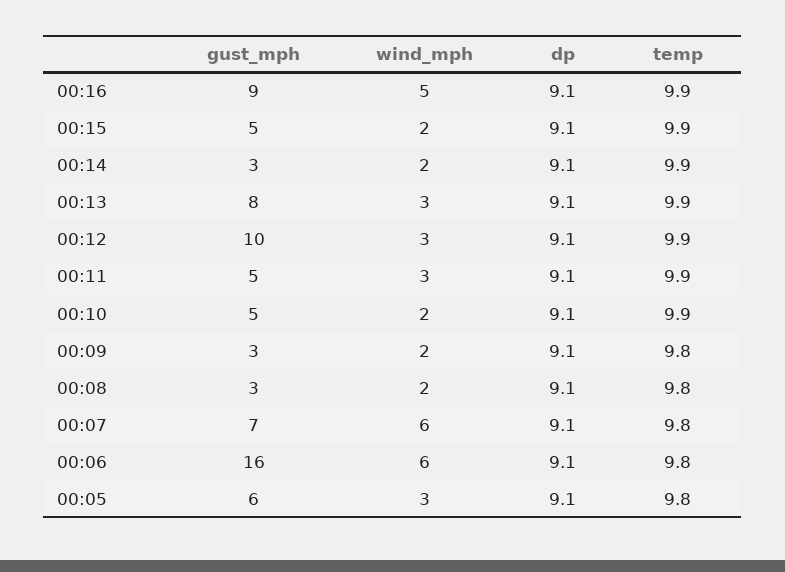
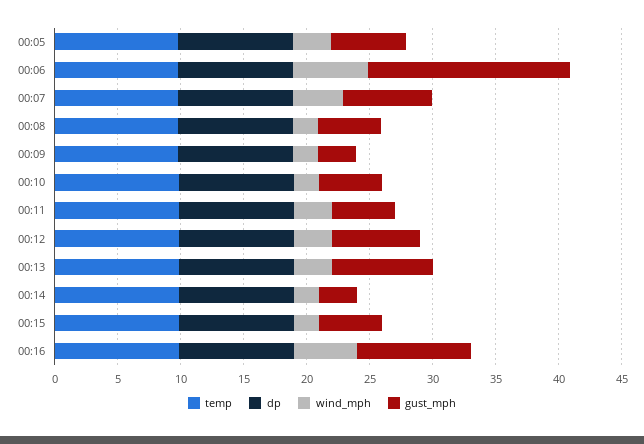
gust_mph, 00:12: 10 -> 7
gust_mph, 00:08: 3 -> 5
wind_mph, 00:07: 6 -> 4

